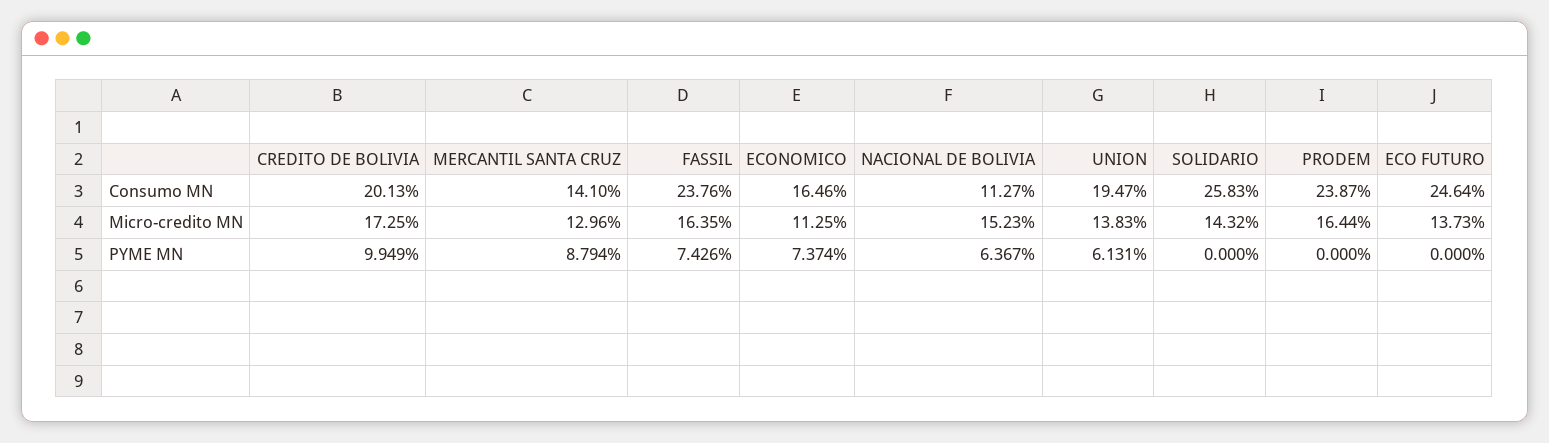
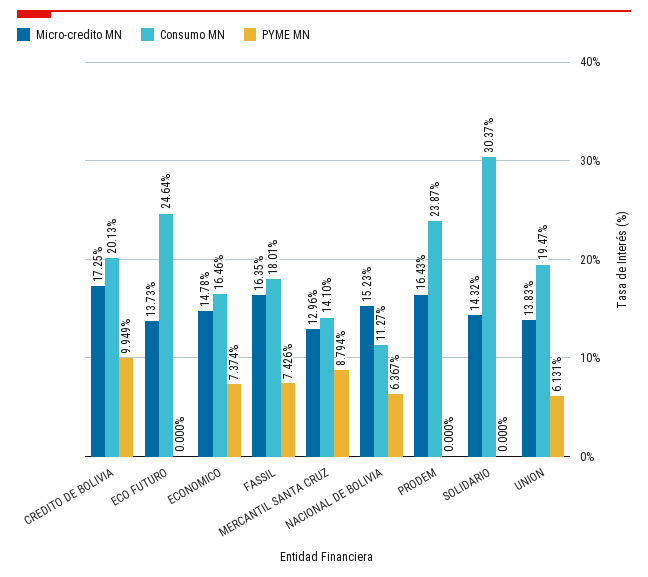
Consumo MN, FASSIL: 23.76 -> 18.01
Consumo MN, SOLIDARIO: 25.83 -> 30.37
Micro-credito MN, ECONOMICO: 11.25 -> 14.78
Micro-credito MN, PRODEM: 16.44 -> 16.43

